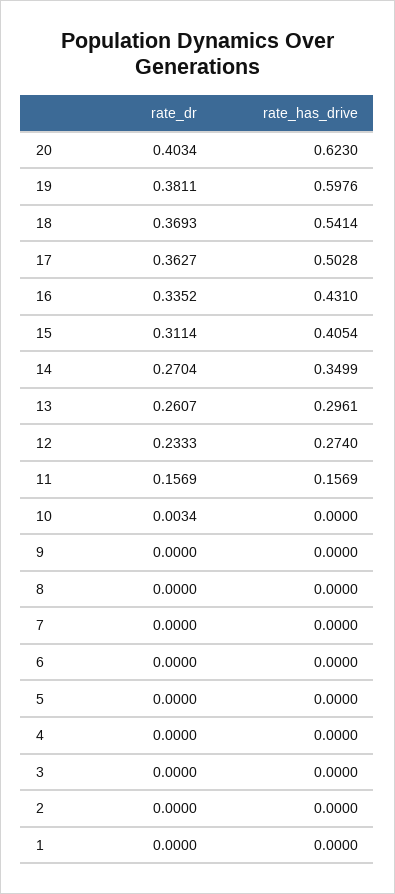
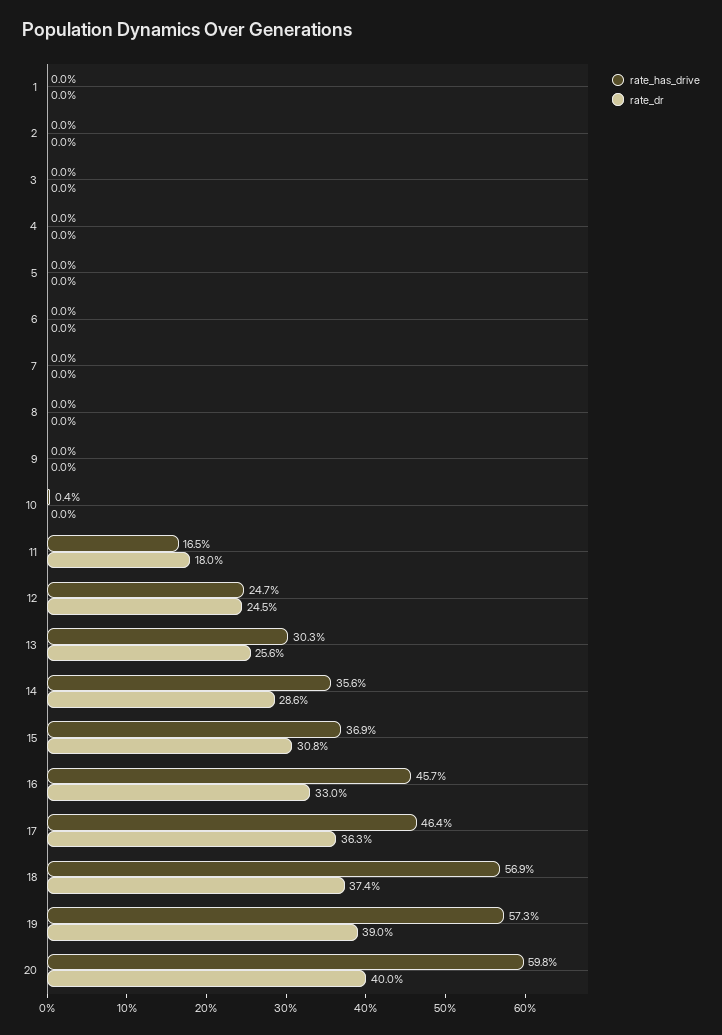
rate_dr, 20: 0.4034 -> 0.4
rate_has_drive, 20: 0.623 -> 0.598
rate_dr, 19: 0.3811 -> 0.39
rate_has_drive, 19: 0.5976 -> 0.573
rate_dr, 18: 0.3693 -> 0.374
rate_has_drive, 18: 0.5414 -> 0.569
rate_has_drive, 17: 0.5028 -> 0.464
rate_dr, 16: 0.3352 -> 0.33
rate_has_drive, 16: 0.431 -> 0.457
rate_dr, 15: 0.3114 -> 0.308
rate_has_drive, 15: 0.4054 -> 0.369
rate_dr, 14: 0.2704 -> 0.286
rate_has_drive, 14: 0.3499 -> 0.356
rate_dr, 13: 0.2607 -> 0.256
rate_has_drive, 13: 0.2961 -> 0.303
rate_dr, 12: 0.2333 -> 0.245
rate_has_drive, 12: 0.274 -> 0.247
rate_dr, 11: 0.1569 -> 0.18
rate_has_drive, 11: 0.1569 -> 0.165
rate_dr, 10: 0.0034 -> 0
rate_has_drive, 10: 0 -> 0.004

